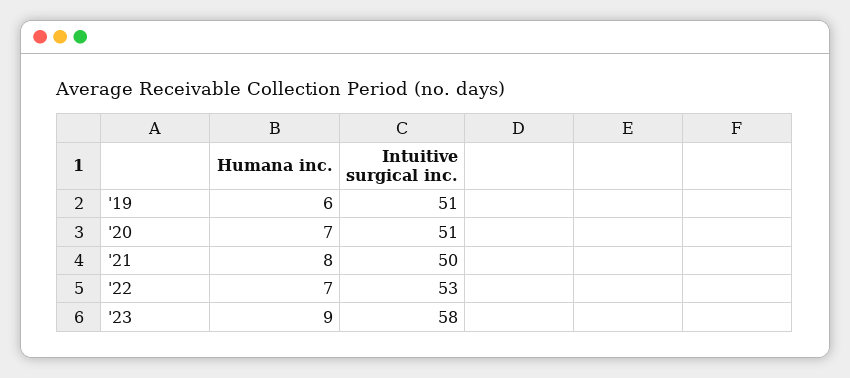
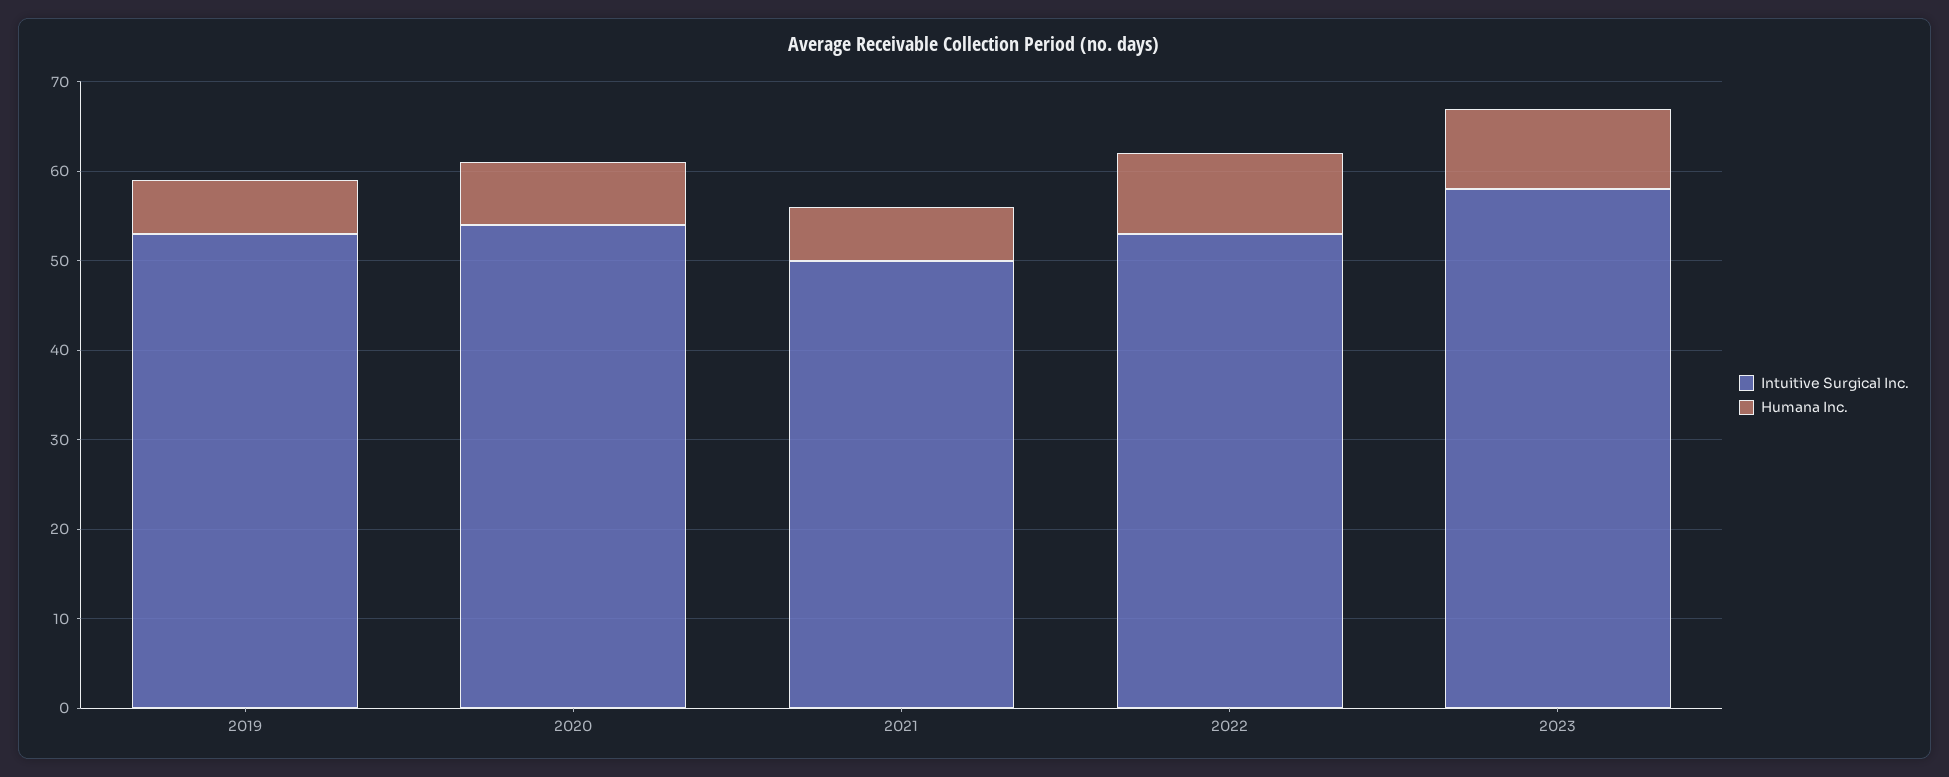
Intuitive surgical inc., '19: 51 -> 53
Intuitive surgical inc., '20: 51 -> 54
Humana inc., '21: 8 -> 6
Humana inc., '22: 7 -> 9

